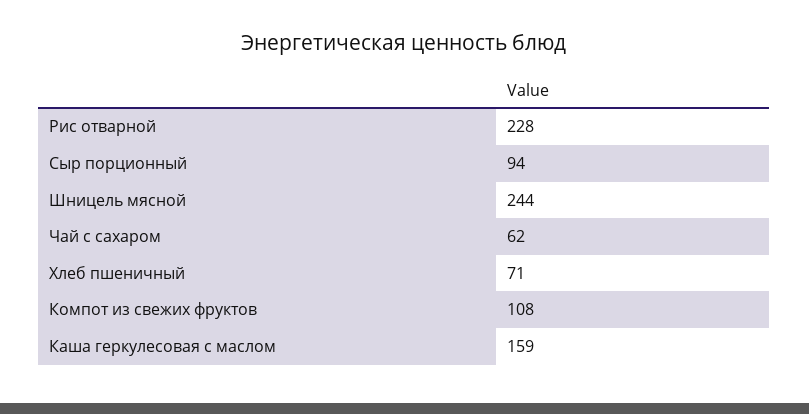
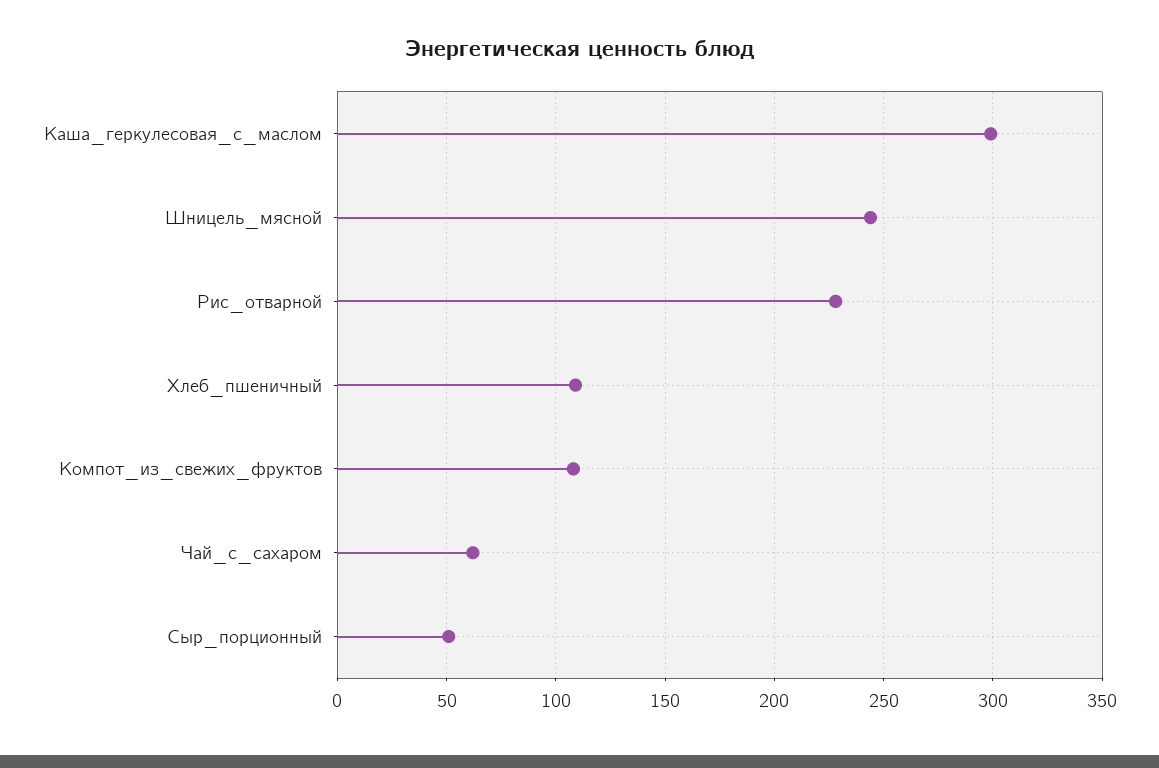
Сыр порционный: 94 -> 50
Хлеб пшеничный: 71 -> 110
Каша геркулесовая с маслом: 159 -> 300

